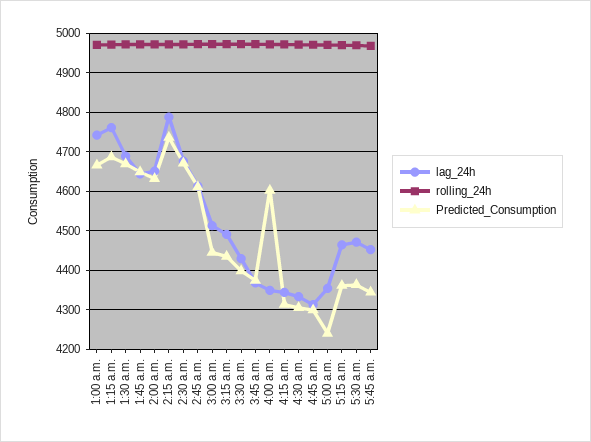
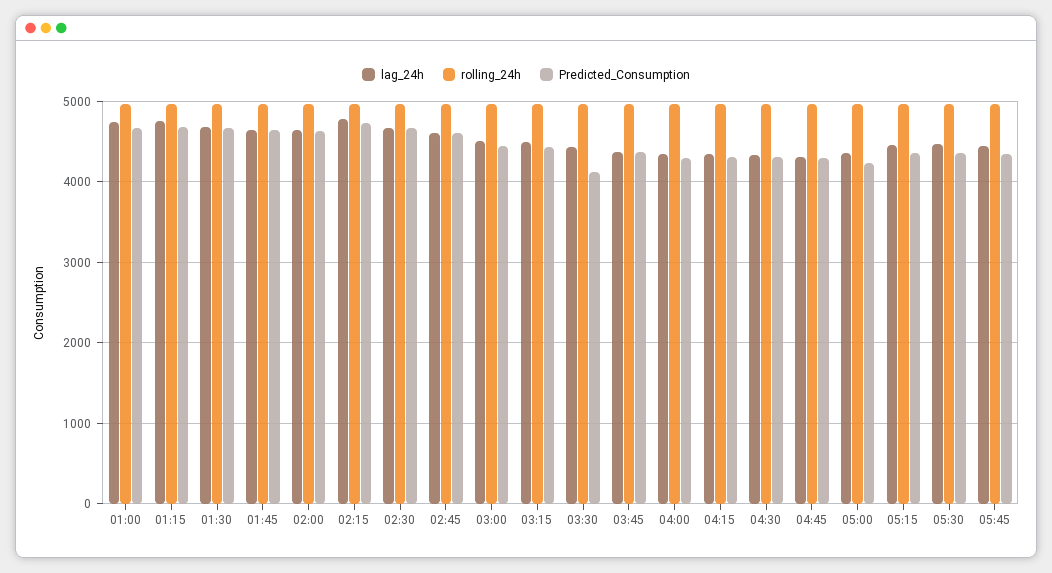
Predicted_Consumption, 3:30 a.m.: 4400 -> 4100
Predicted_Consumption, 4:00 a.m.: 4600 -> 4300

